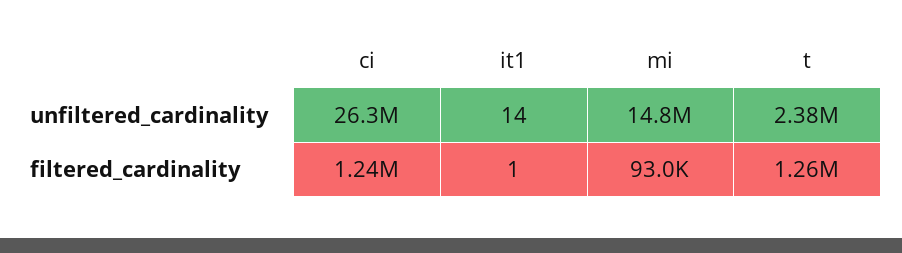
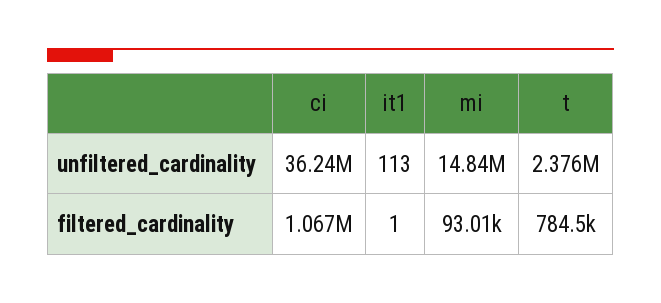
ci, unfiltered_cardinality: 26300000 -> 36240000
it1, unfiltered_cardinality: 14 -> 113
ci, filtered_cardinality: 1240000 -> 1067000
t, filtered_cardinality: 1260000 -> 784500

